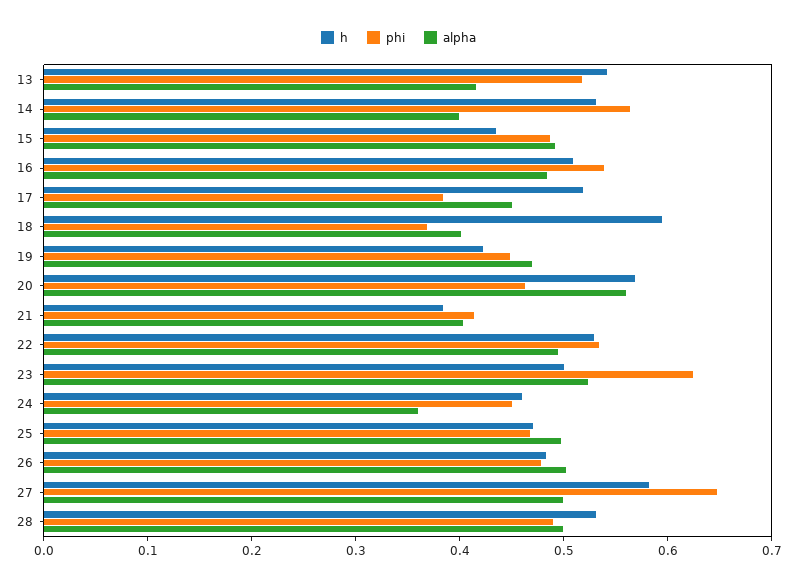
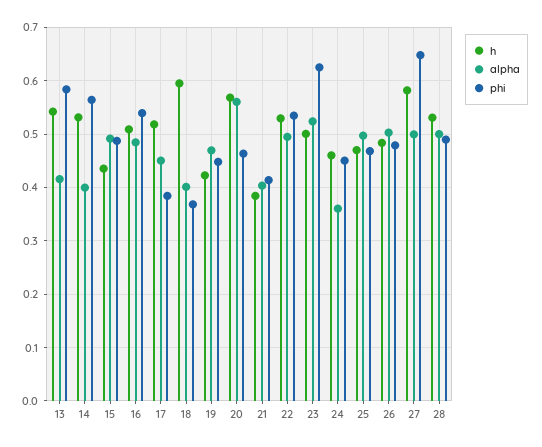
phi, 13: 0.52 -> 0.58

